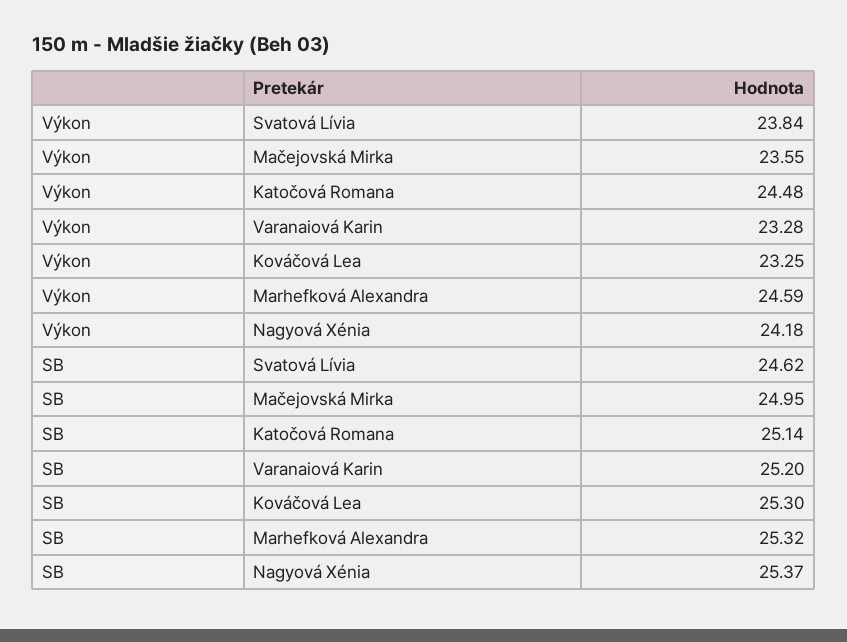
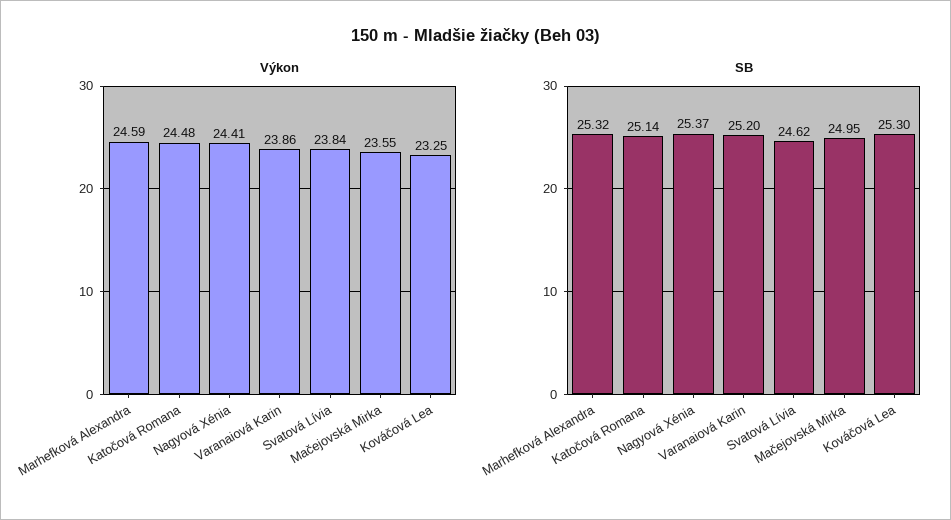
Výkon, Varanaiová Karin: 23.28 -> 23.86
Výkon, Nagyová Xénia: 24.18 -> 24.41

